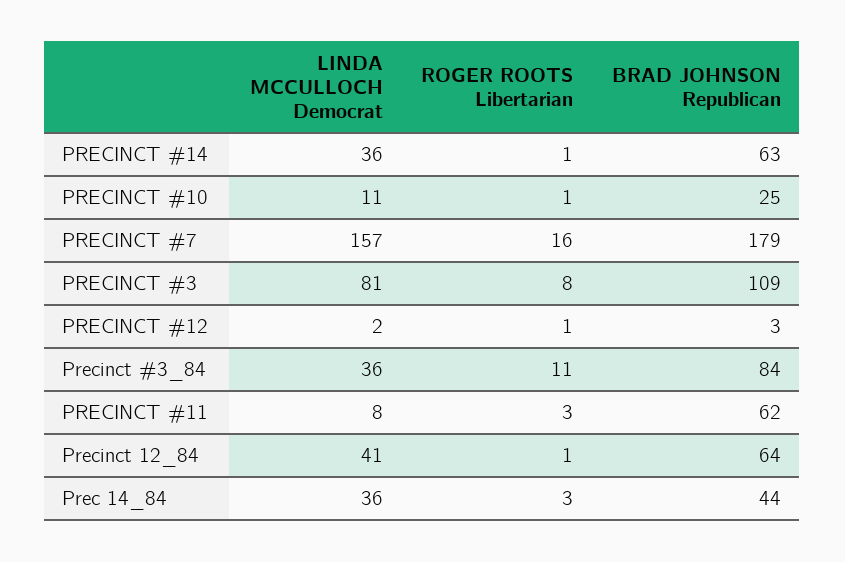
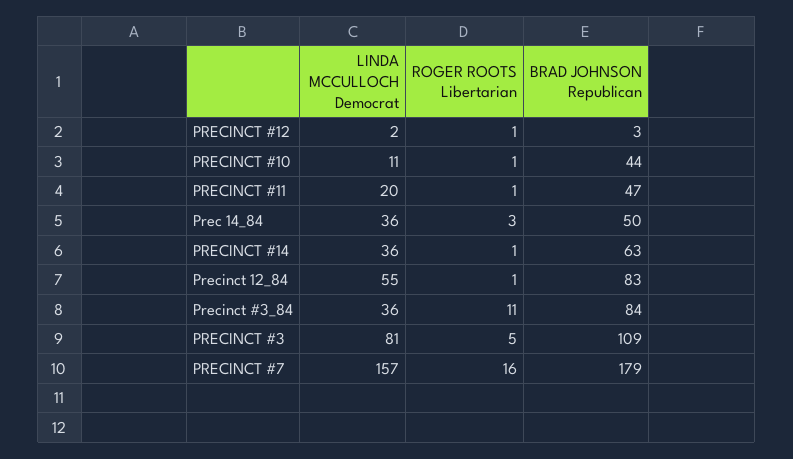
BRAD JOHNSON Republican, PRECINCT #10: 25 -> 44
ROGER ROOTS Libertarian, PRECINCT #3: 8 -> 5
LINDA MCCULLOCH Democrat, PRECINCT #11: 8 -> 20
ROGER ROOTS Libertarian, PRECINCT #11: 3 -> 1
BRAD JOHNSON Republican, PRECINCT #11: 62 -> 47
LINDA MCCULLOCH Democrat, Precinct 12_84: 41 -> 55
BRAD JOHNSON Republican, Precinct 12_84: 64 -> 83
BRAD JOHNSON Republican, Prec 14_84: 44 -> 50

